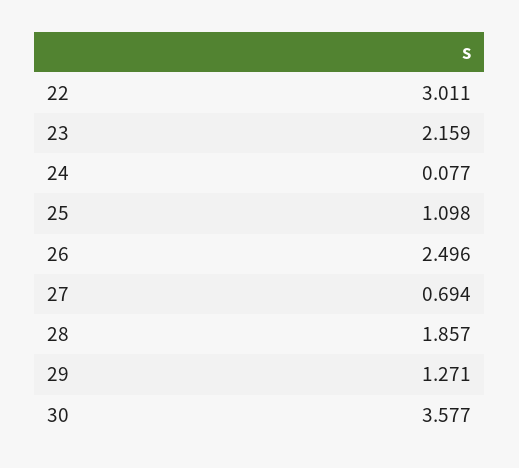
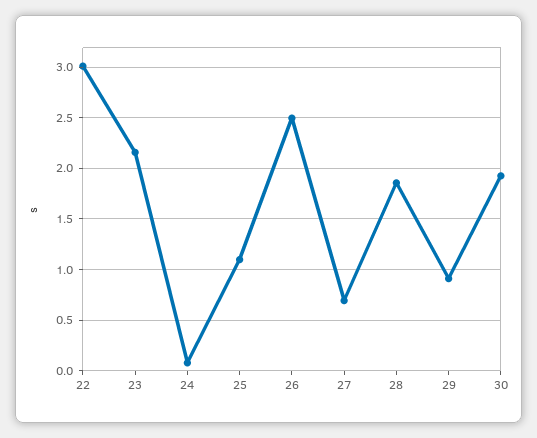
29: 1.271 -> 0.9
30: 3.577 -> 1.9

